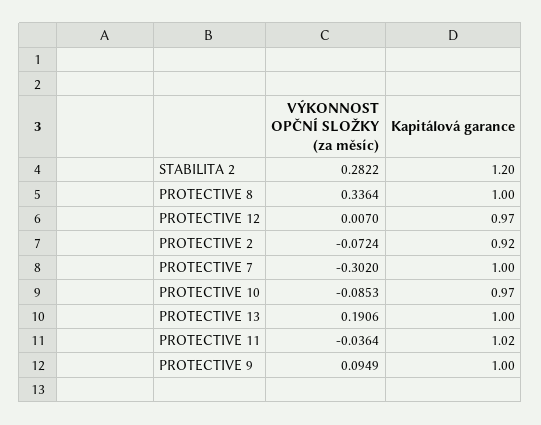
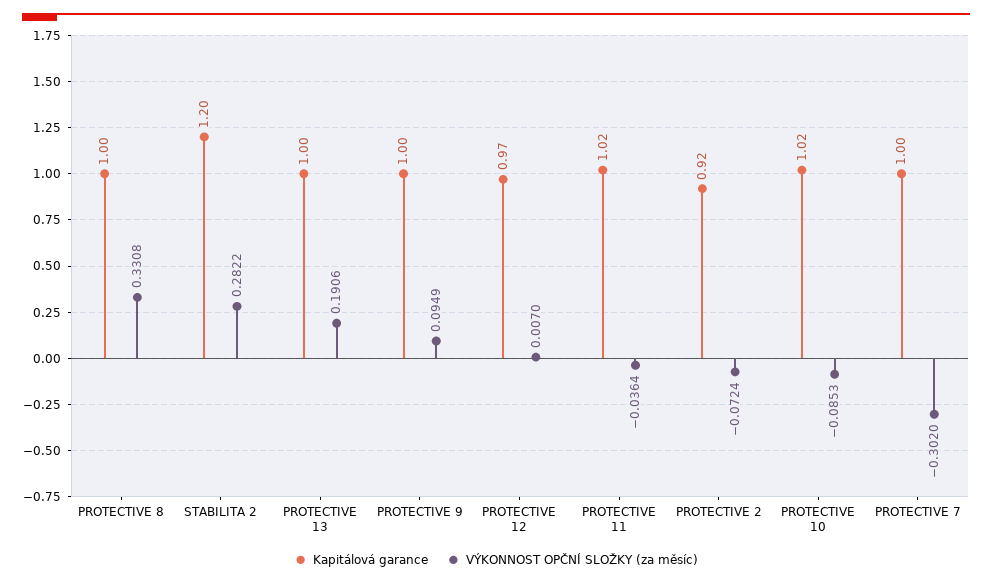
VÝKONNOST OPČNÍ SLOŽKY (za měsíc), PROTECTIVE 8: 0.3364 -> 0.3308
Kapitálová garance, PROTECTIVE 10: 0.97 -> 1.02

